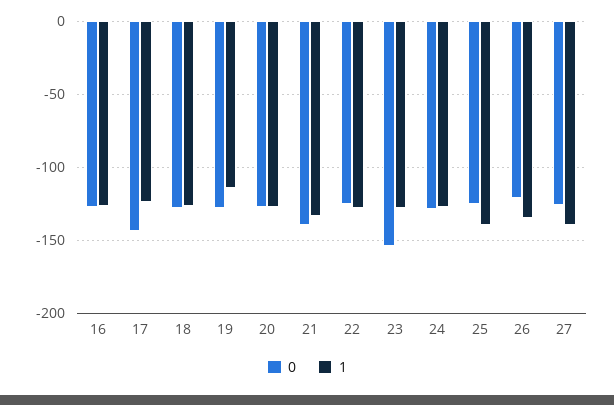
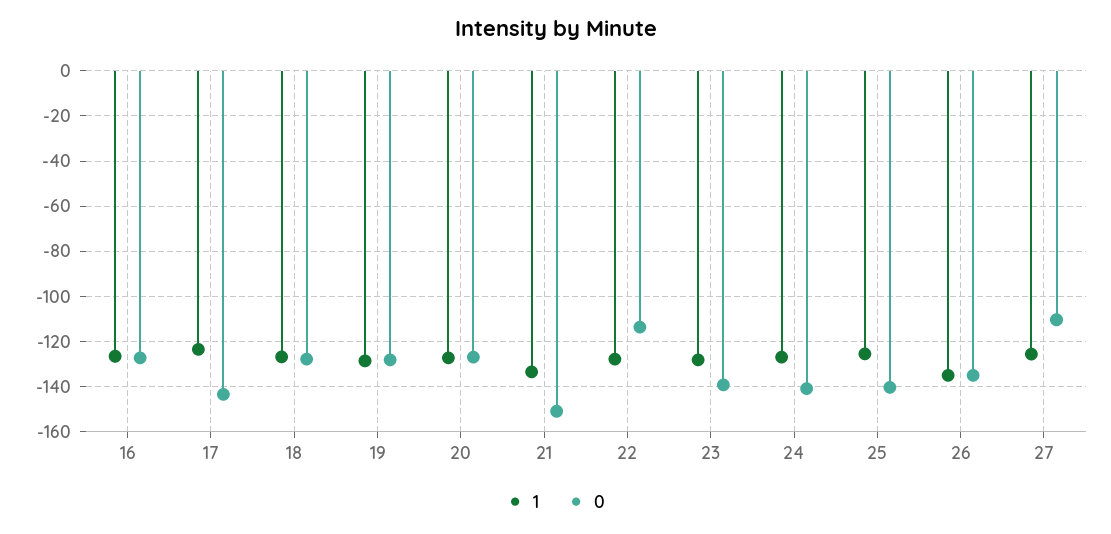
1, 19: -115 -> -130
0, 21: -140 -> -150
0, 22: -125 -> -115
0, 23: -155 -> -140
0, 24: -130 -> -140
0, 25: -125 -> -140
1, 25: -140 -> -125
0, 26: -120 -> -135
0, 27: -125 -> -110
1, 27: -140 -> -125

